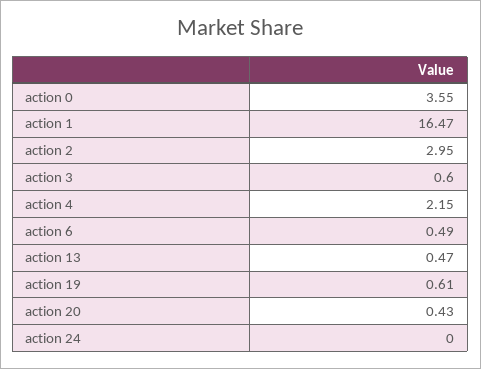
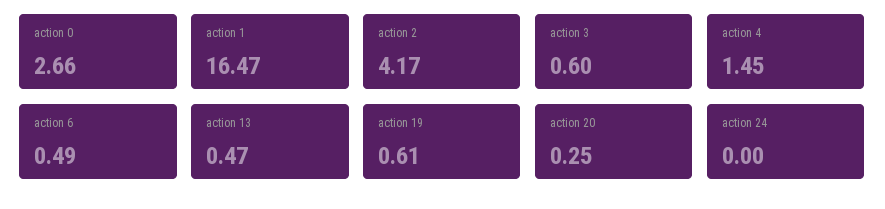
action 0: 3.55 -> 2.66
action 2: 2.95 -> 4.17
action 4: 2.15 -> 1.45
action 20: 0.43 -> 0.25

